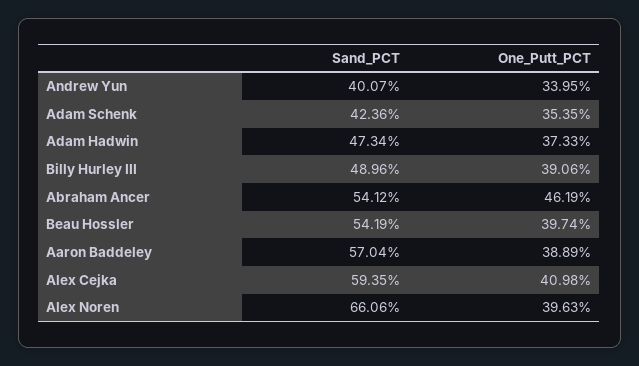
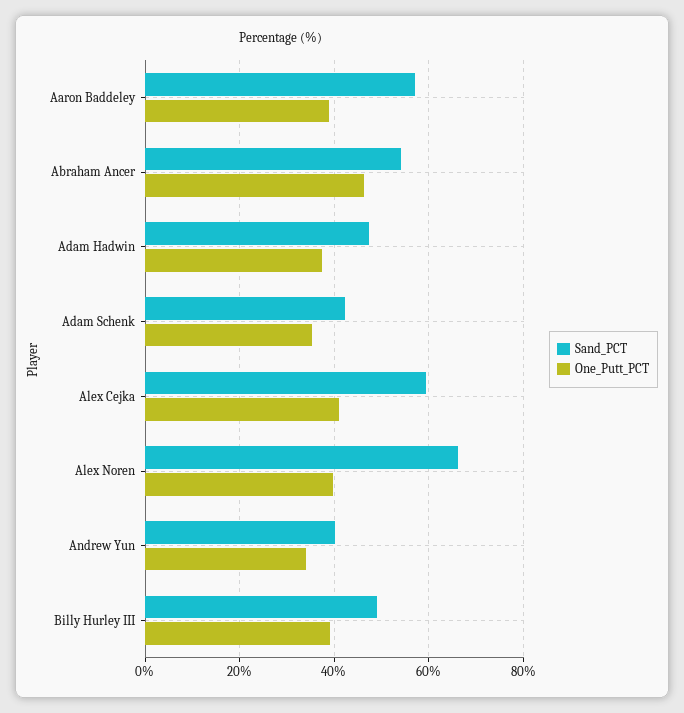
Sand_PCT, Beau Hossler: 54.19 -> none
One_Putt_PCT, Beau Hossler: 39.74 -> none

